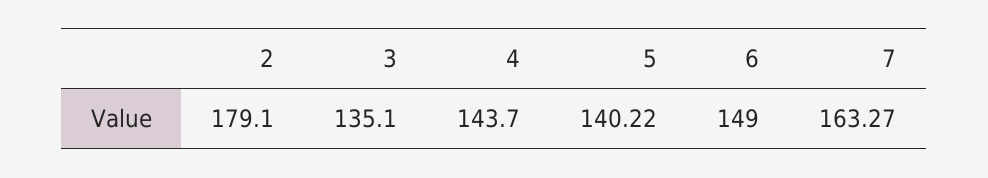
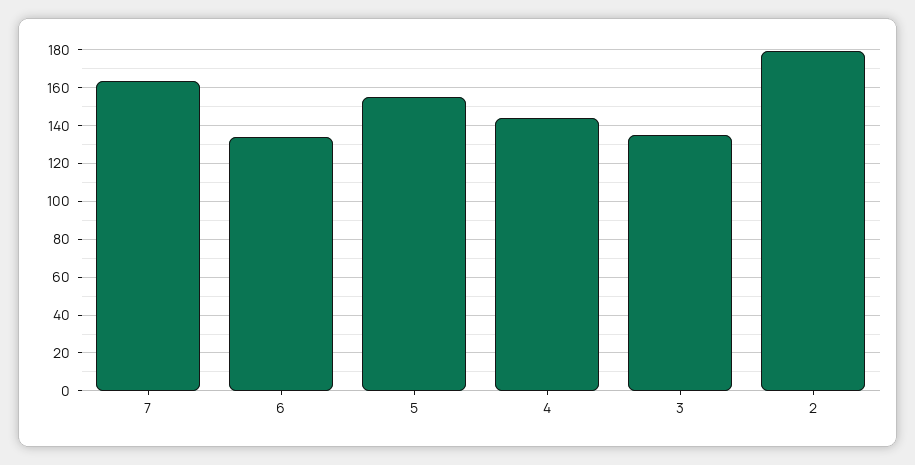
5: 140.22 -> 155
6: 149 -> 135

